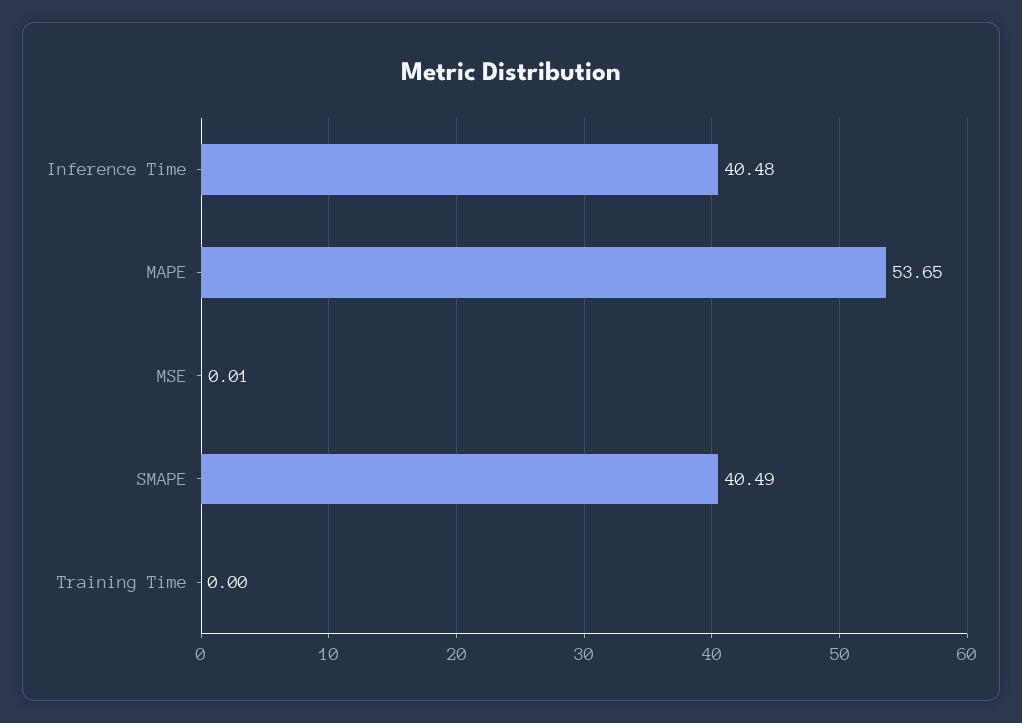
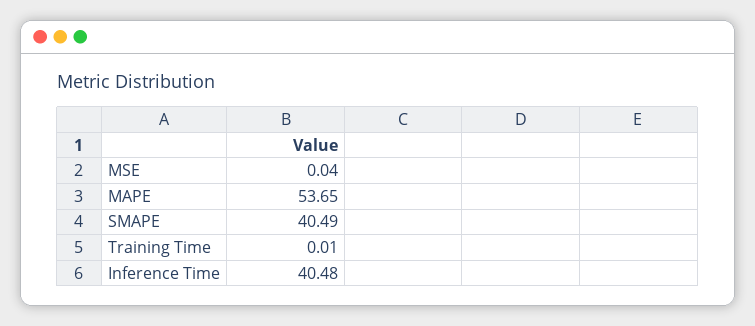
MSE: 0.01 -> 0.04
Training Time: 0 -> 0.01

